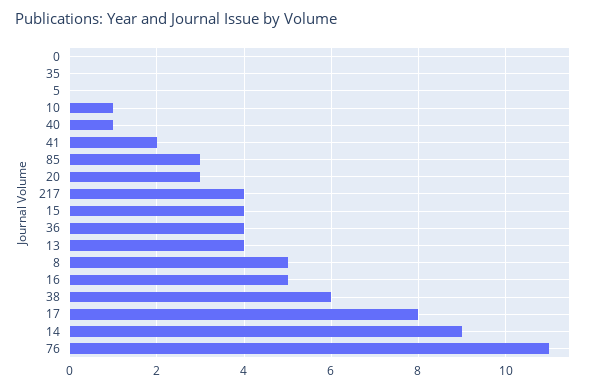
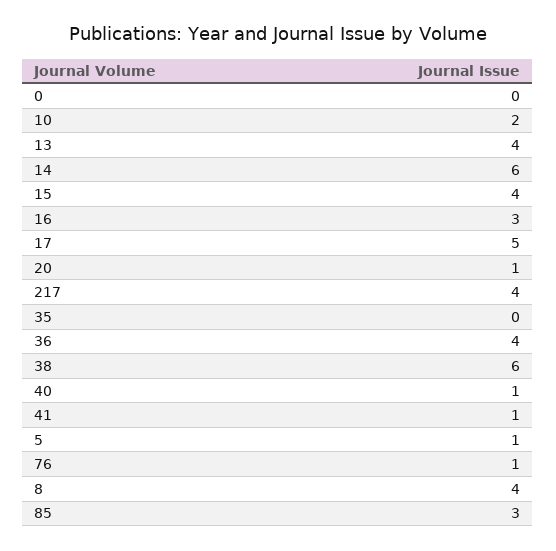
5: 0 -> 1
10: 1 -> 2
41: 2 -> 1
20: 3 -> 1
8: 5 -> 4
16: 5 -> 3
17: 8 -> 5
14: 9 -> 6
76: 11 -> 1

